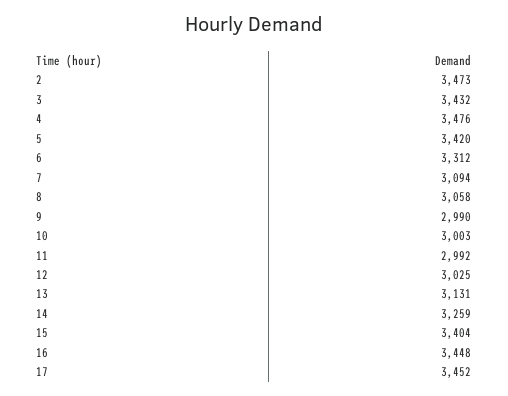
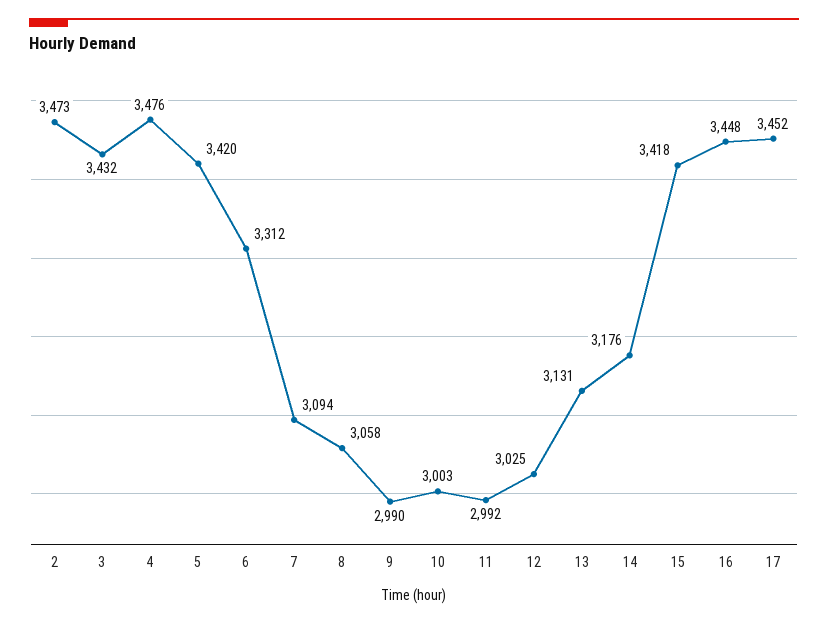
14: 3259 -> 3176
15: 3404 -> 3418

